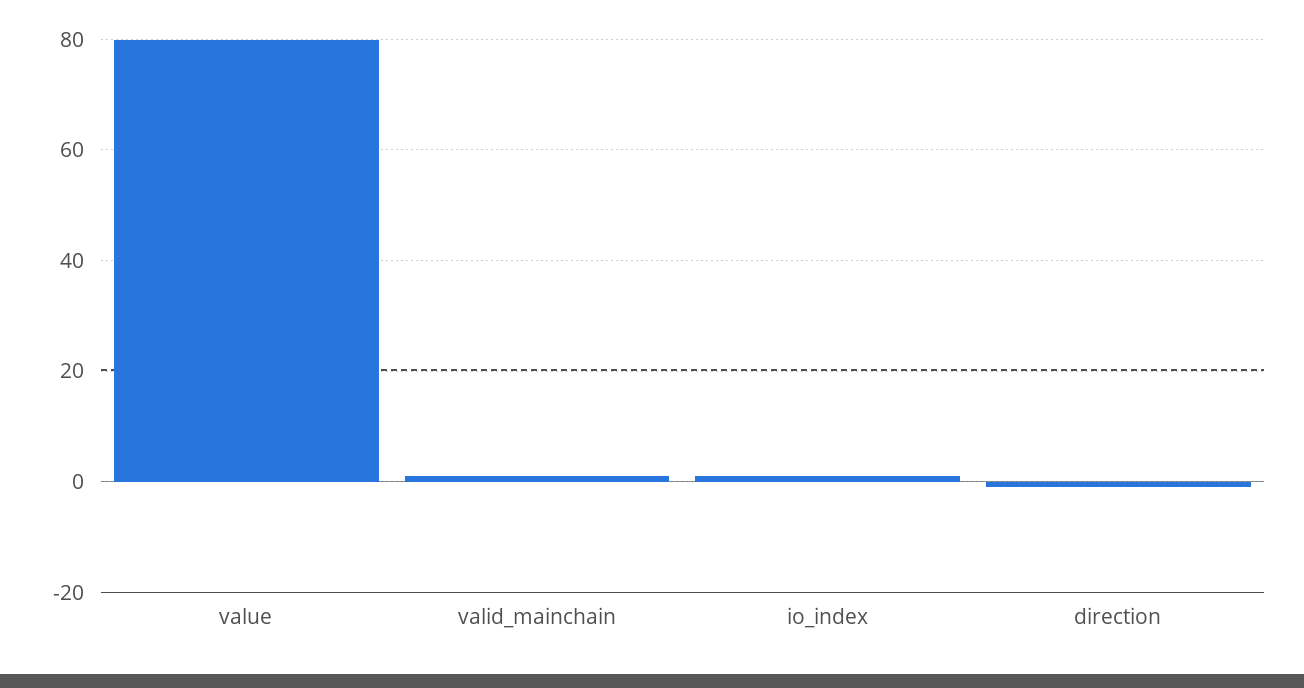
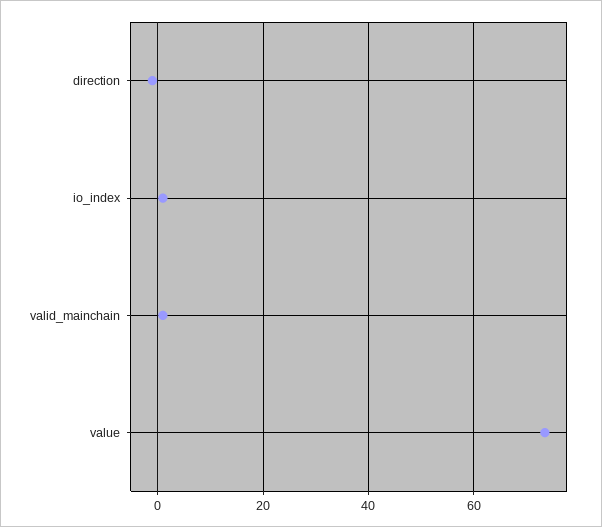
value: 80 -> 74

